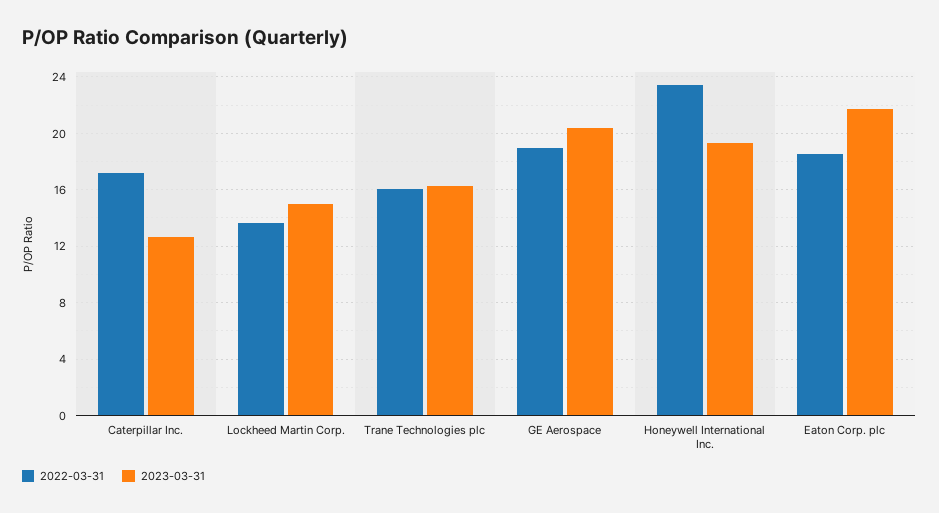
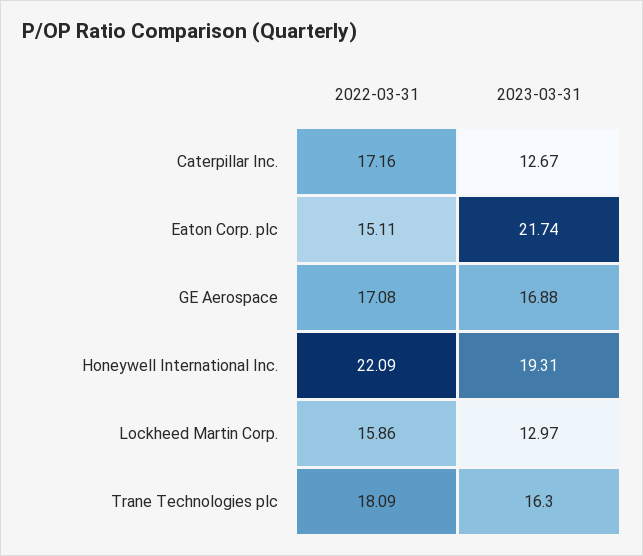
2022-03-31, Lockheed Martin Corp.: 13.5 -> 15.86
2023-03-31, Lockheed Martin Corp.: 15 -> 12.97
2022-03-31, Trane Technologies plc: 16 -> 18.09
2022-03-31, GE Aerospace: 19 -> 17.08
2023-03-31, GE Aerospace: 20.5 -> 16.88
2022-03-31, Honeywell International Inc.: 23.5 -> 22.09
2022-03-31, Eaton Corp. plc: 18.5 -> 15.11

